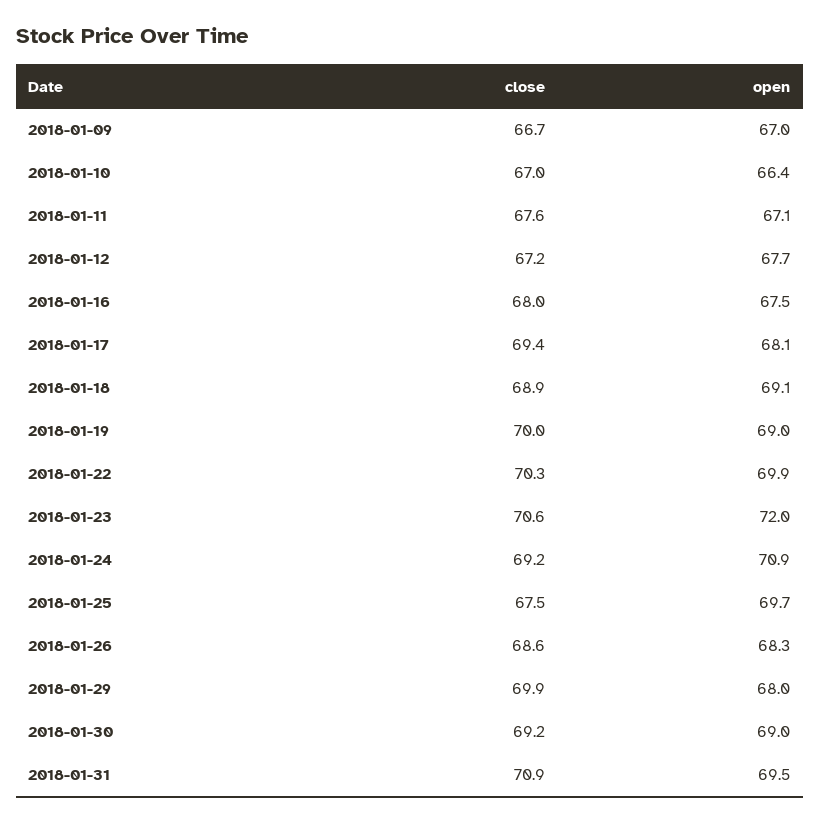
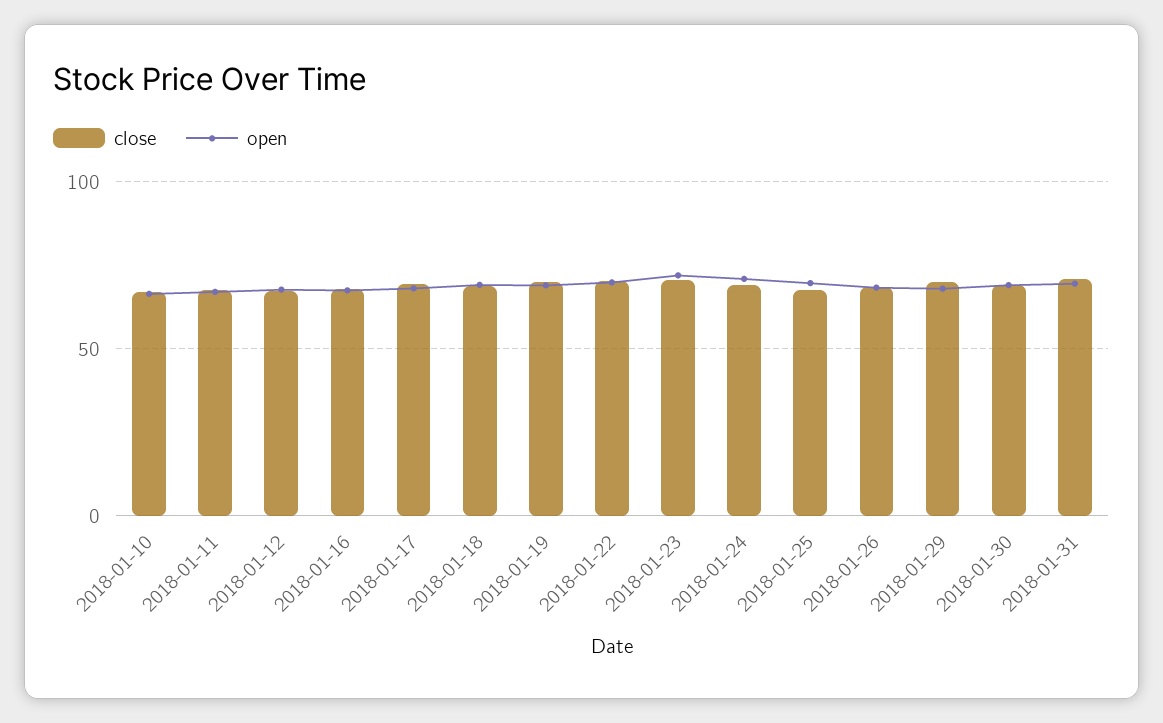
close, 2018-01-09: 66.7 -> none
open, 2018-01-09: 67 -> none

